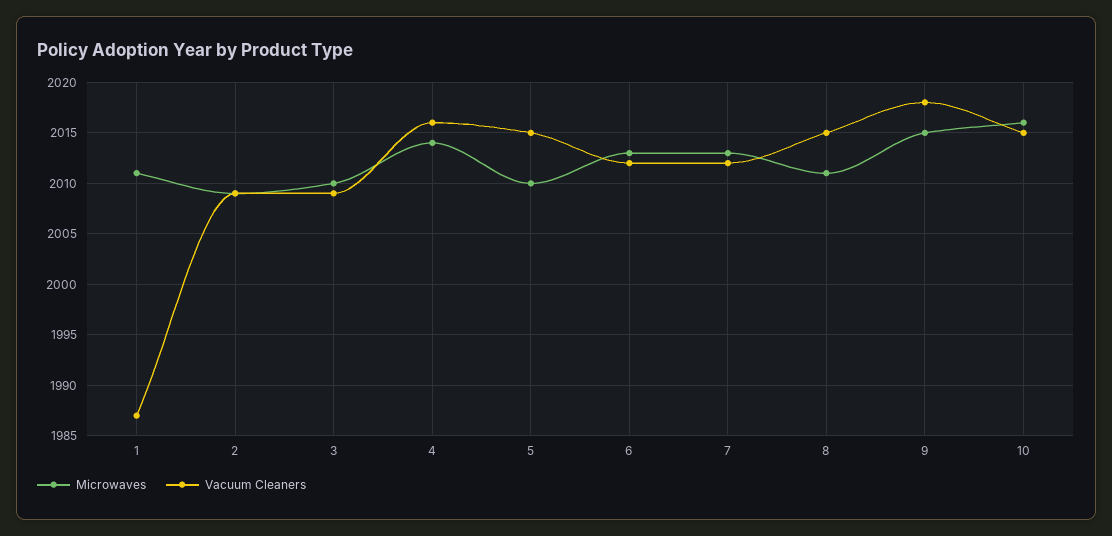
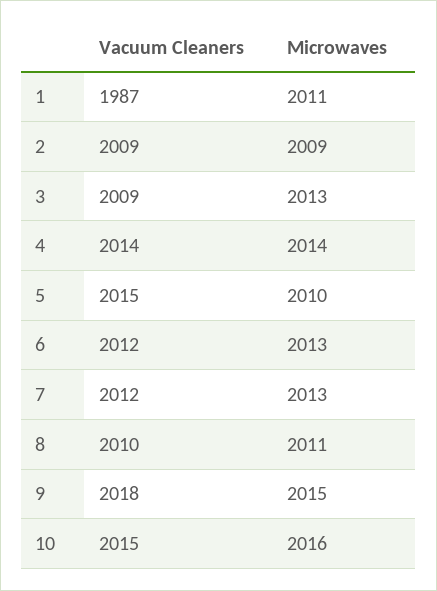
Microwaves, 3: 2010 -> 2013
Vacuum Cleaners, 4: 2016 -> 2014
Vacuum Cleaners, 8: 2015 -> 2010

